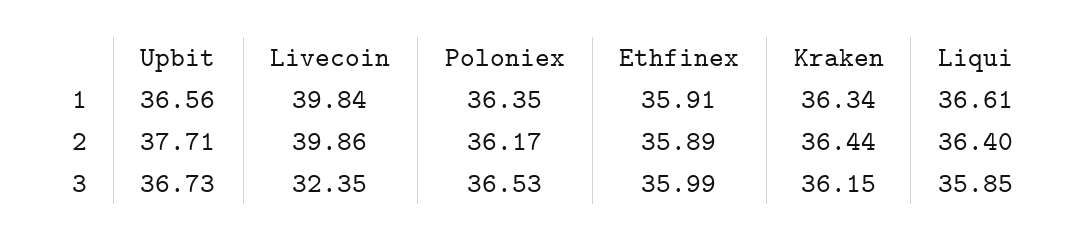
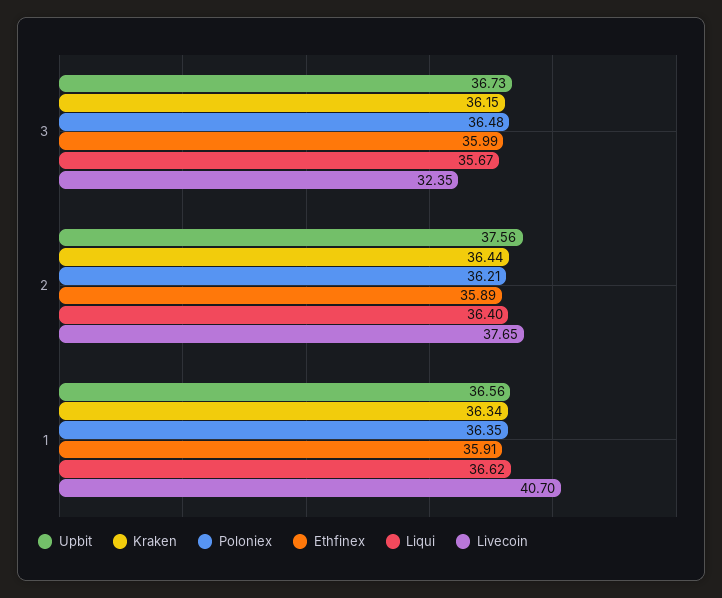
Livecoin, 1: 39.84 -> 40.7
Liqui, 1: 36.61 -> 36.62
Upbit, 2: 37.71 -> 37.56
Livecoin, 2: 39.86 -> 37.65
Poloniex, 2: 36.17 -> 36.21
Poloniex, 3: 36.53 -> 36.48
Liqui, 3: 35.85 -> 35.67

